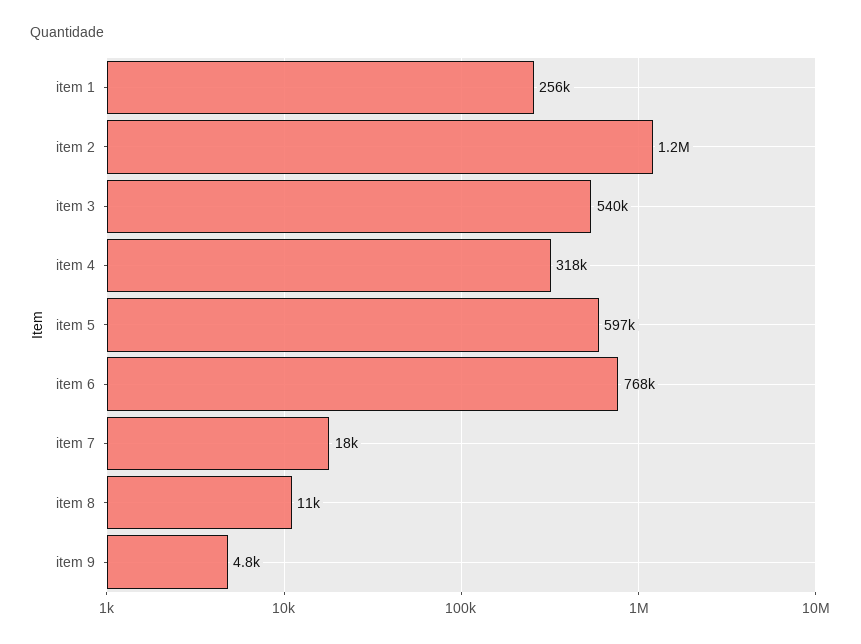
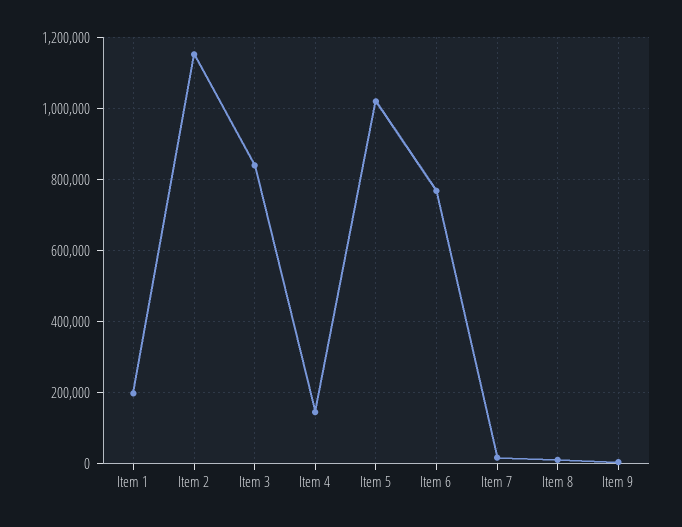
item 1: 256000 -> 200000
item 3: 540000 -> 840000
item 4: 318000 -> 140000
item 5: 597000 -> 1020000

